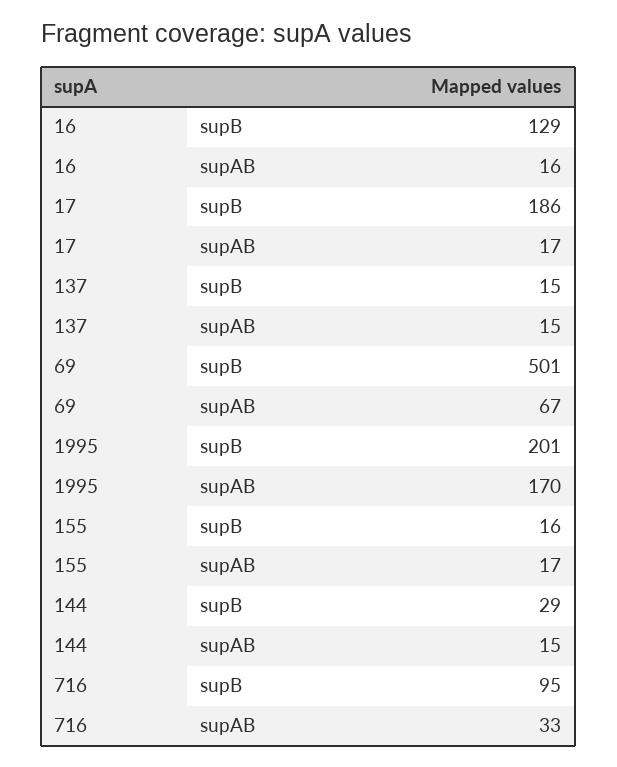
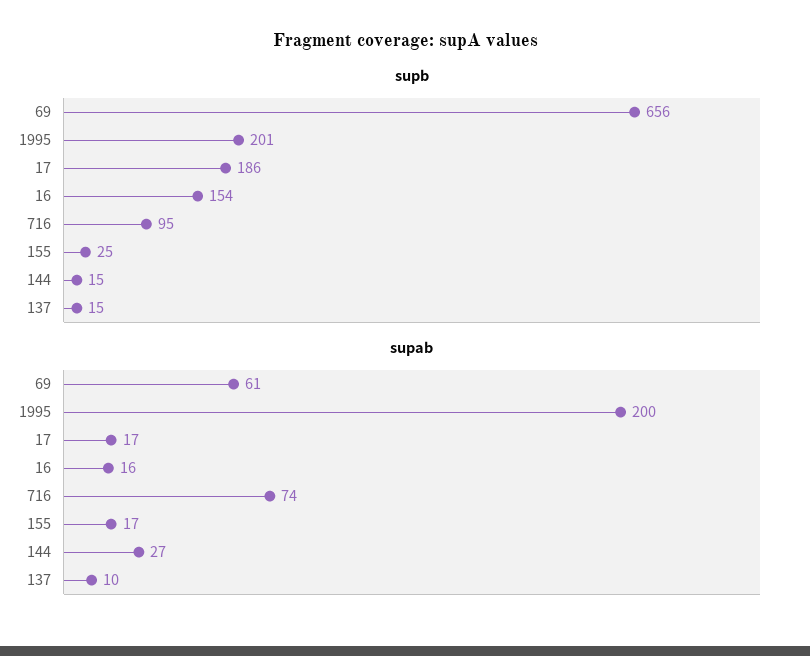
supB, 16: 129 -> 154
supAB, 137: 15 -> 10
supB, 69: 501 -> 656
supAB, 69: 67 -> 61
supAB, 1995: 170 -> 200
supB, 155: 16 -> 25
supB, 144: 29 -> 15
supAB, 144: 15 -> 27
supAB, 716: 33 -> 74

